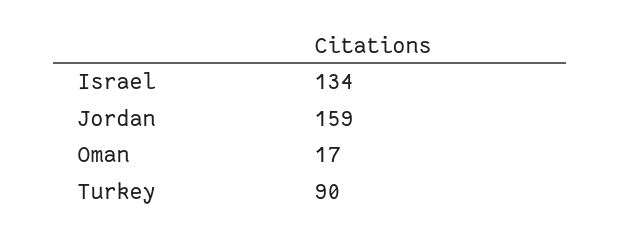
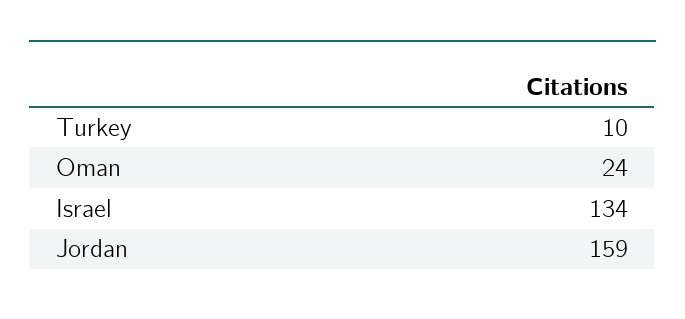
Oman: 17 -> 24
Turkey: 90 -> 10

